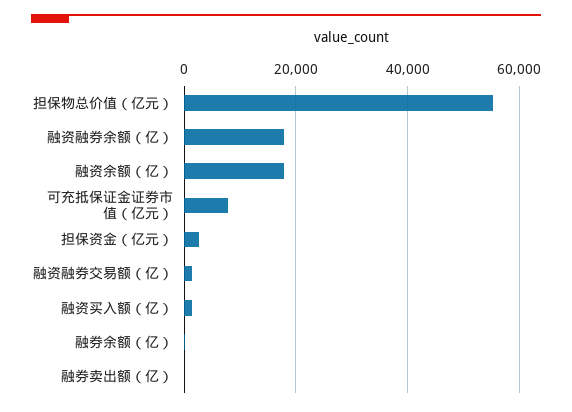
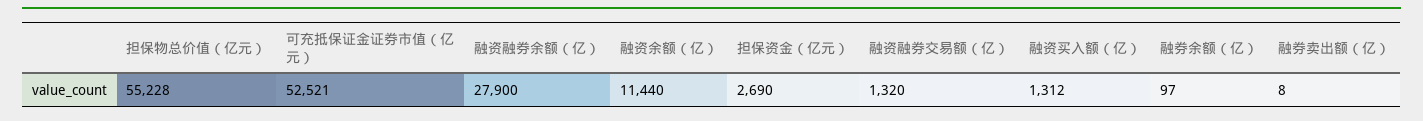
融资融券余额（亿）: 18000 -> 27900
融资余额（亿）: 18000 -> 11440
可充抵保证金证券市值（亿元）: 8000 -> 52521

